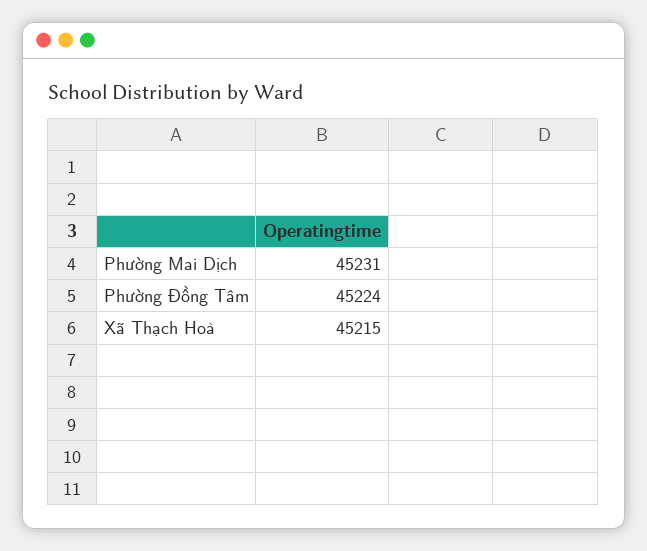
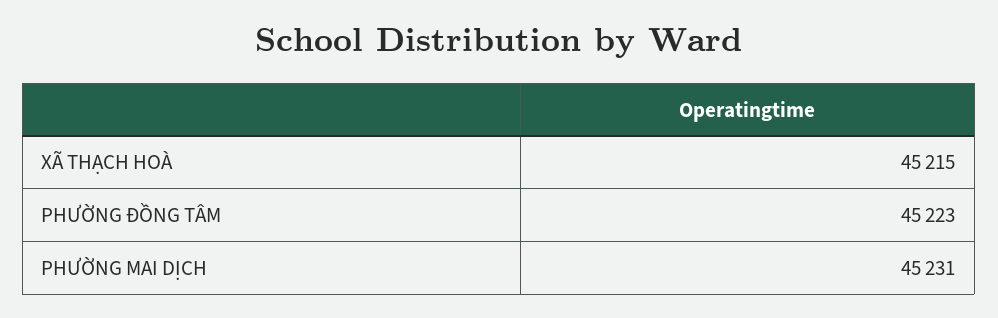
Phường Đồng Tâm: 45224 -> 45223

